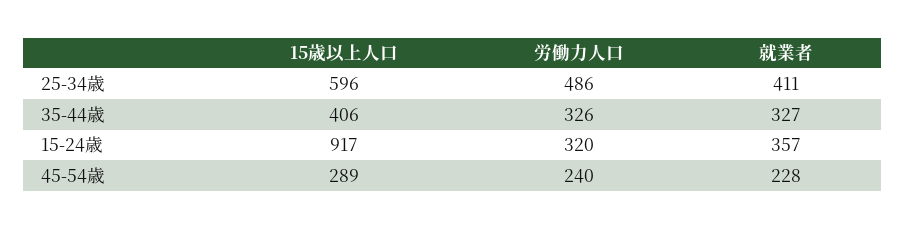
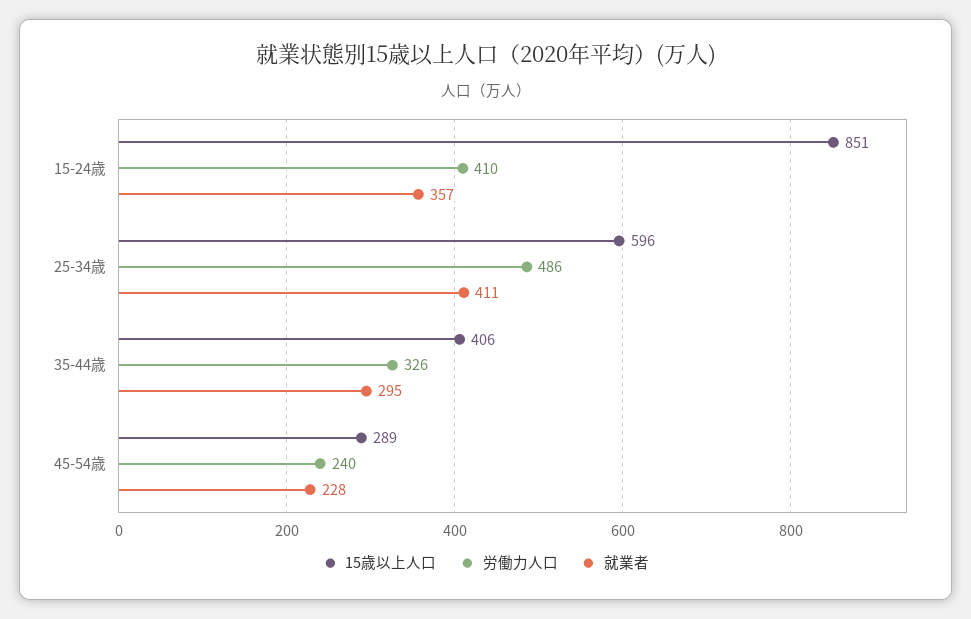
就業者, 35-44歳: 327 -> 295
15歳以上人口, 15-24歳: 917 -> 851
労働力人口, 15-24歳: 320 -> 410

